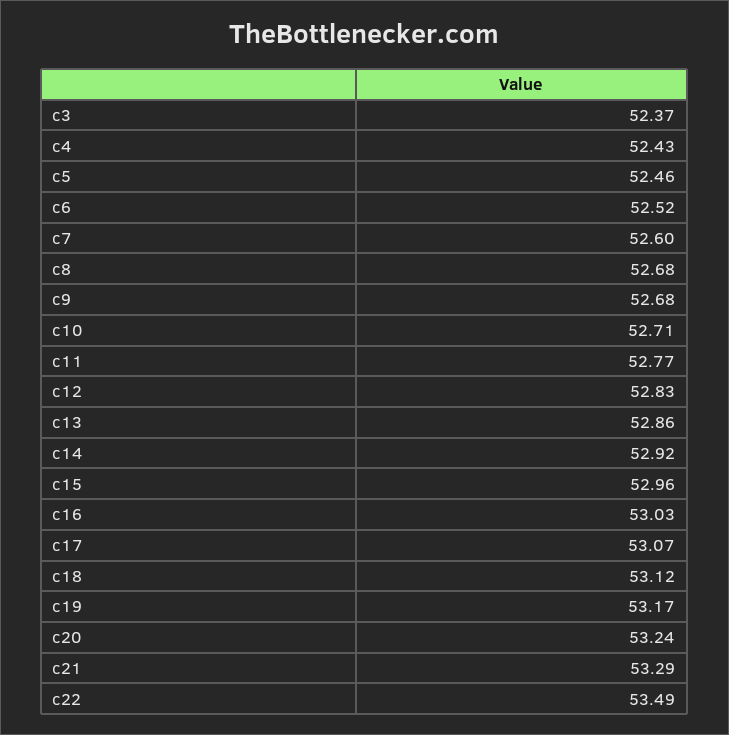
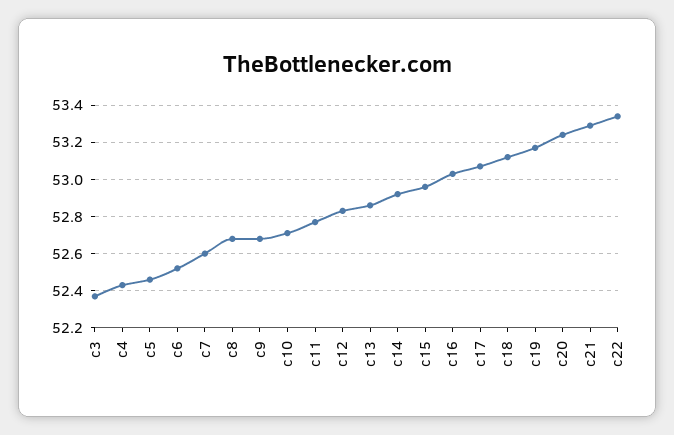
c22: 53.49 -> 53.35

